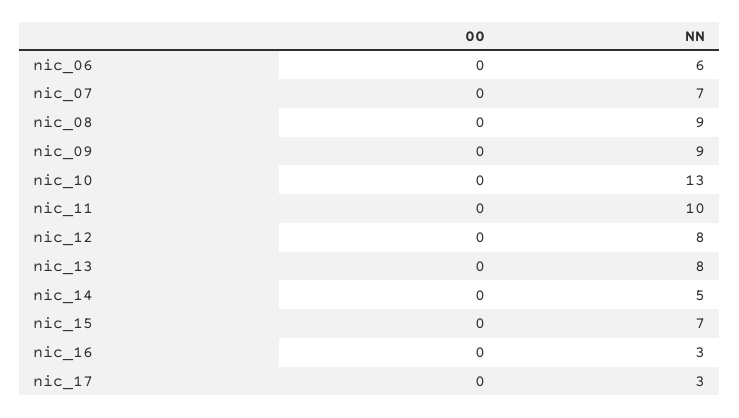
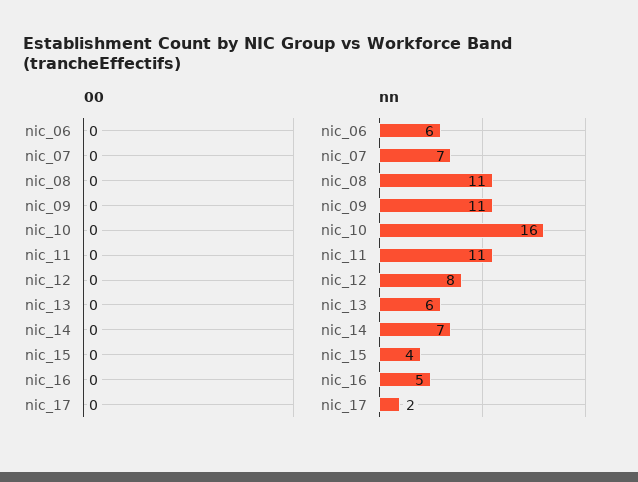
NN, nic_08: 9 -> 11
NN, nic_09: 9 -> 11
NN, nic_10: 13 -> 16
NN, nic_11: 10 -> 11
NN, nic_13: 8 -> 6
NN, nic_14: 5 -> 7
NN, nic_15: 7 -> 4
NN, nic_16: 3 -> 5
NN, nic_17: 3 -> 2

